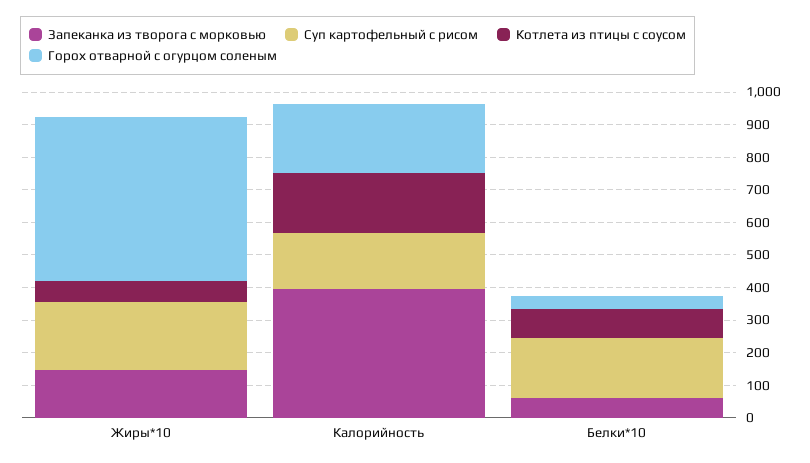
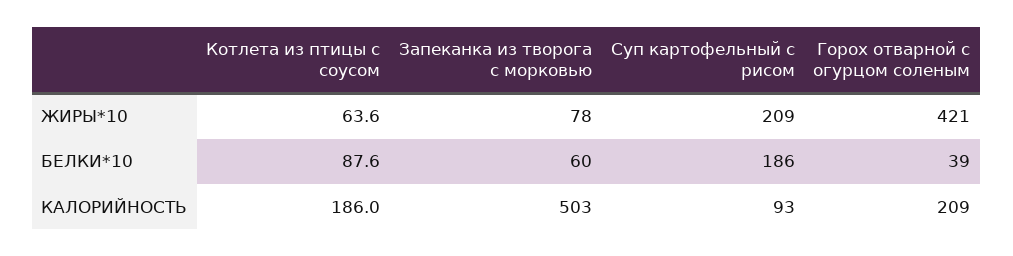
Запеканка из творога с морковью, Жиры*10: 150 -> 78
Горох отварной с огурцом соленым, Жиры*10: 500 -> 421
Запеканка из творога с морковью, Калорийность: 400 -> 503
Суп картофельный с рисом, Калорийность: 175 -> 93

